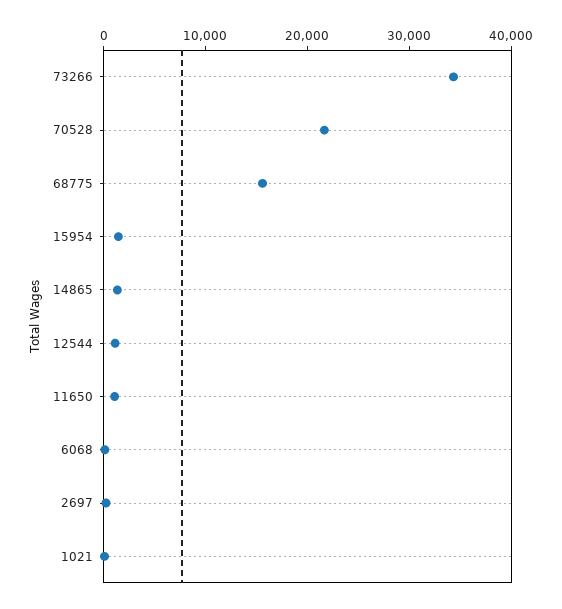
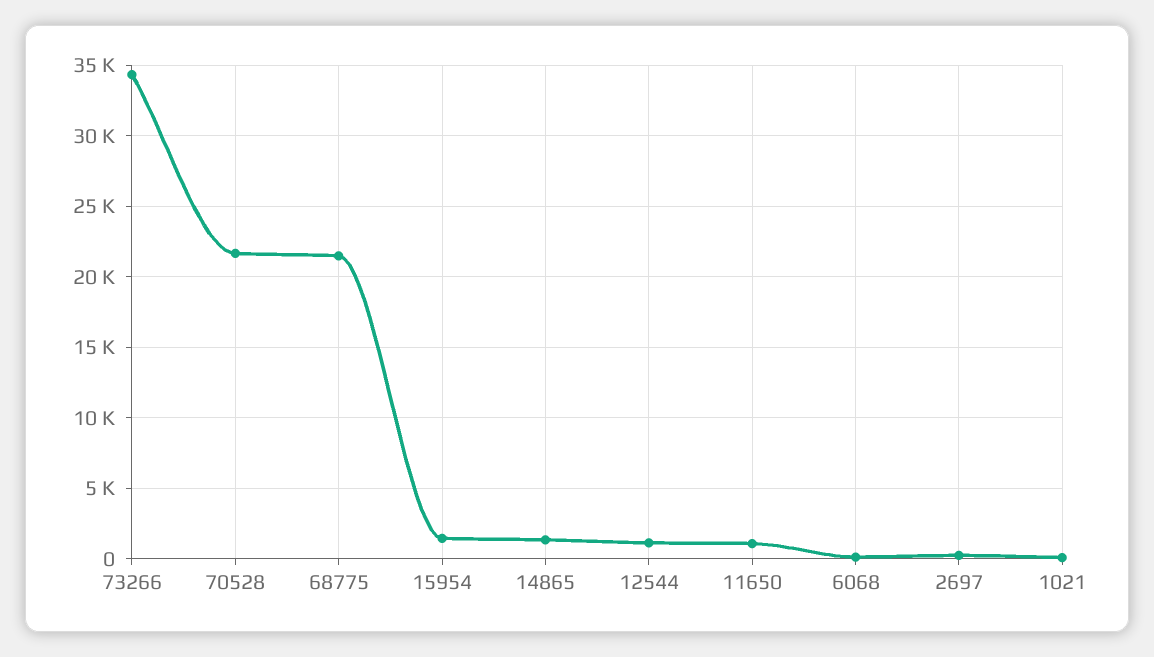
68775: 16000 -> 21500

